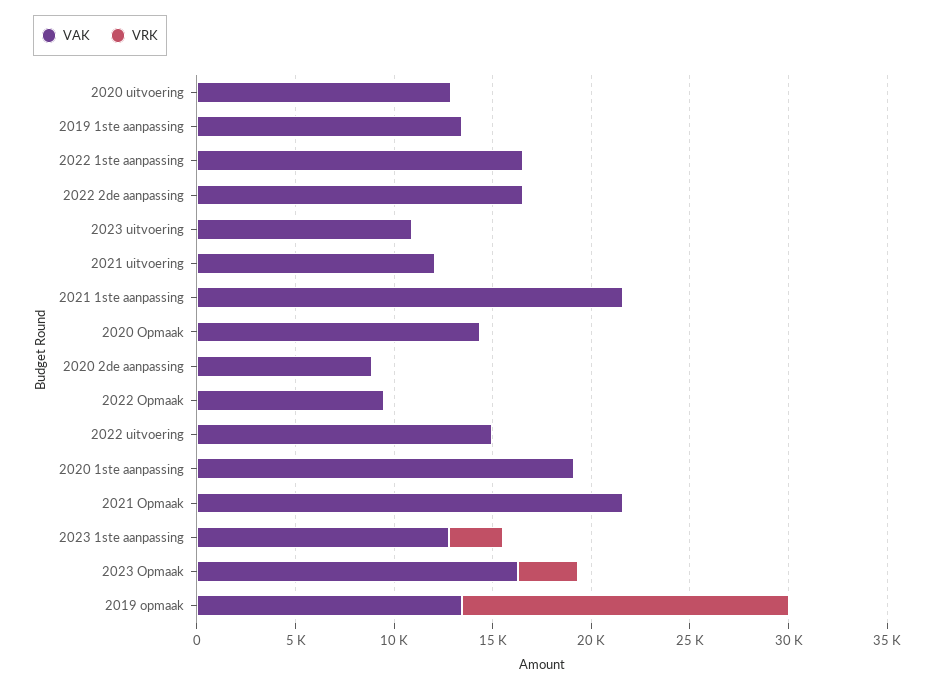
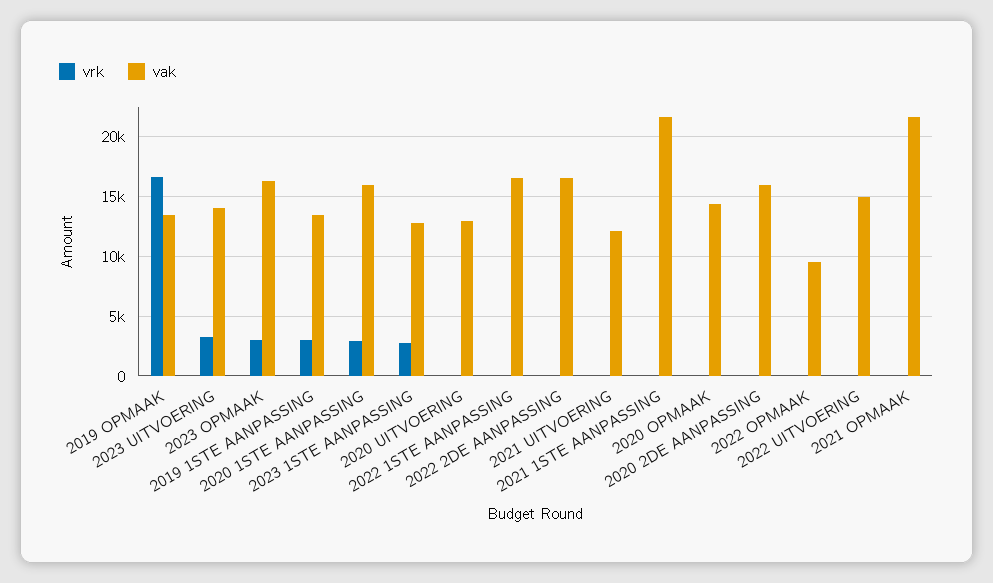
VRK, 2019 1ste aanpassing: 0 -> 3000
VAK, 2023 uitvoering: 11000 -> 14000
VRK, 2023 uitvoering: 0 -> 3000
VAK, 2020 2de aanpassing: 9000 -> 16000
VAK, 2020 1ste aanpassing: 19000 -> 16000
VRK, 2020 1ste aanpassing: 0 -> 3000

